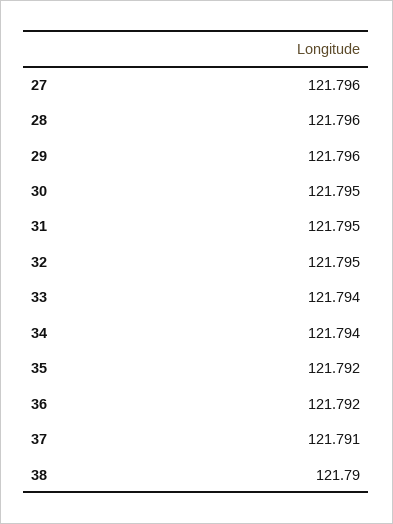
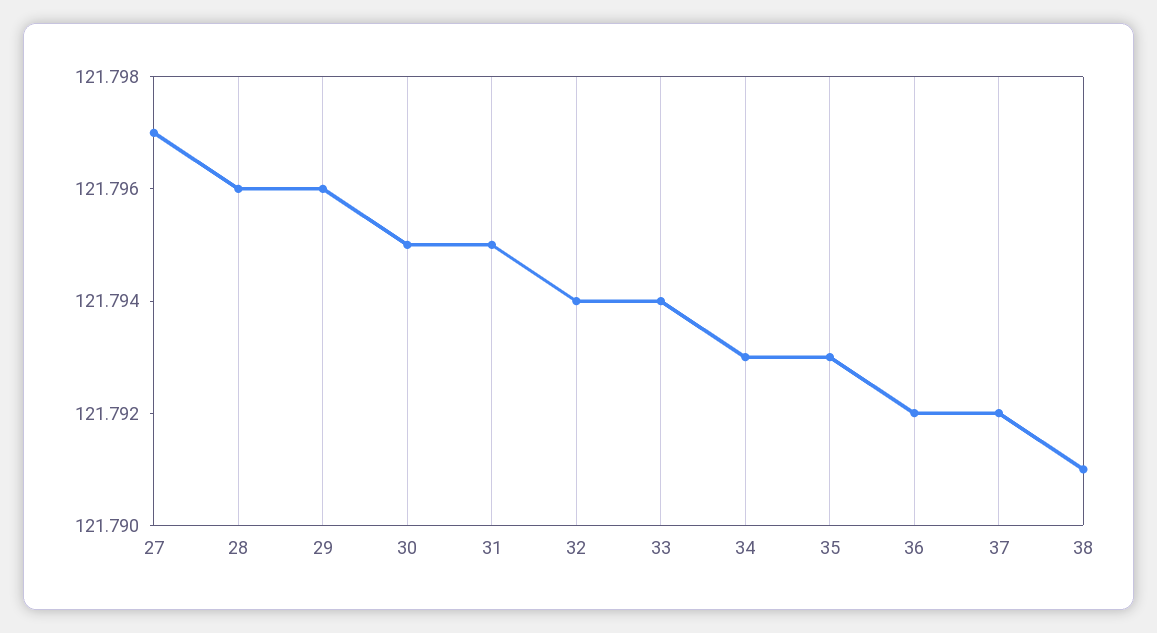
27: 121.796 -> 121.797
32: 121.795 -> 121.794
34: 121.794 -> 121.793
35: 121.792 -> 121.793
37: 121.791 -> 121.792
38: 121.79 -> 121.791

